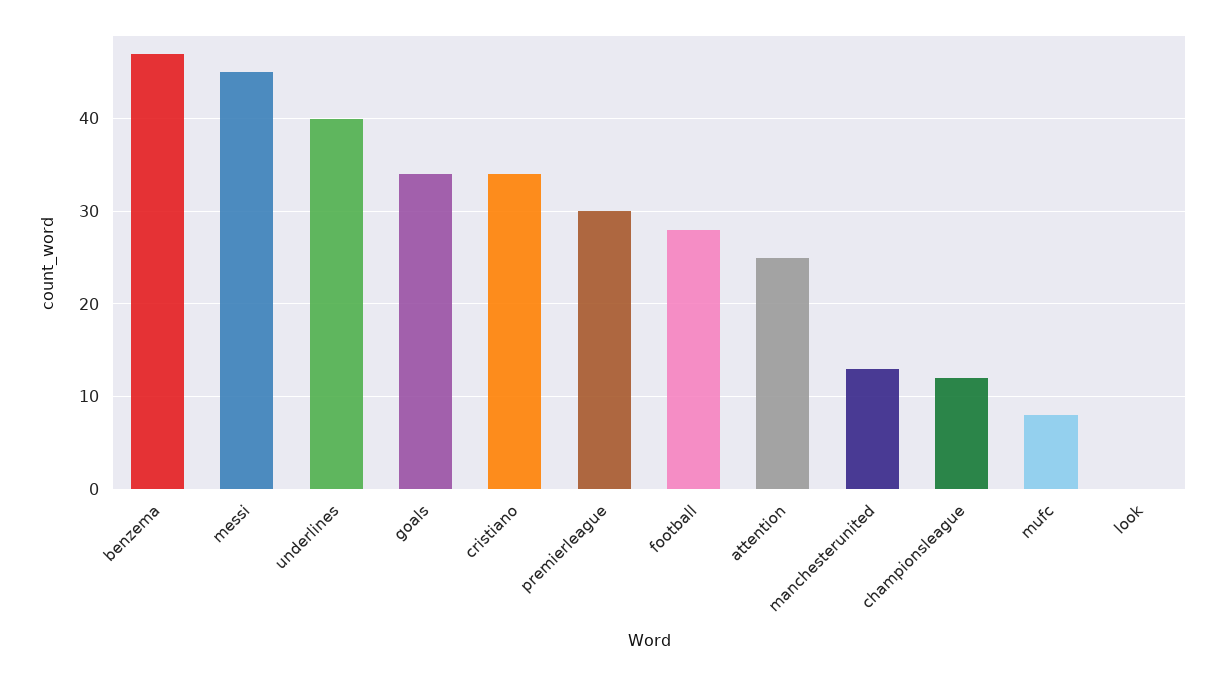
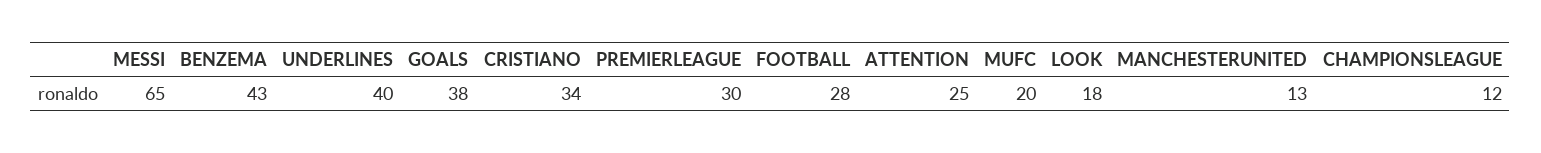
benzema: 47 -> 43
messi: 45 -> 65
goals: 34 -> 38
mufc: 8 -> 20
look: 0 -> 18

